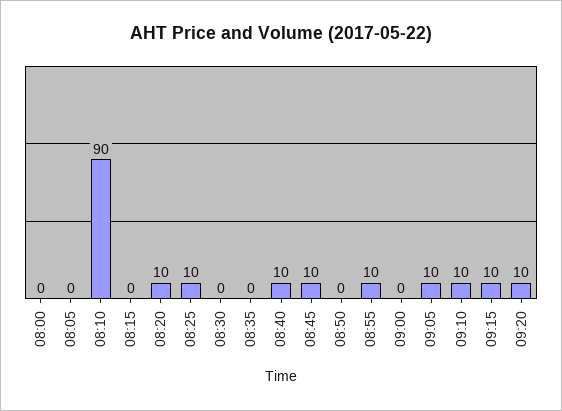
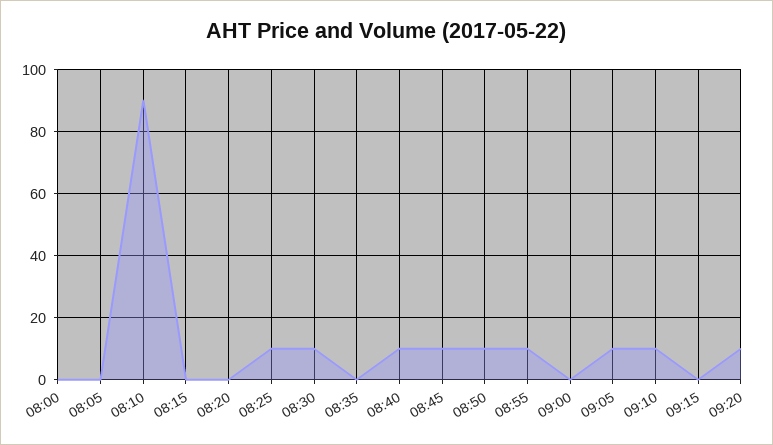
08:20: 10 -> 0
08:30: 0 -> 10
08:50: 0 -> 10
09:15: 10 -> 0

